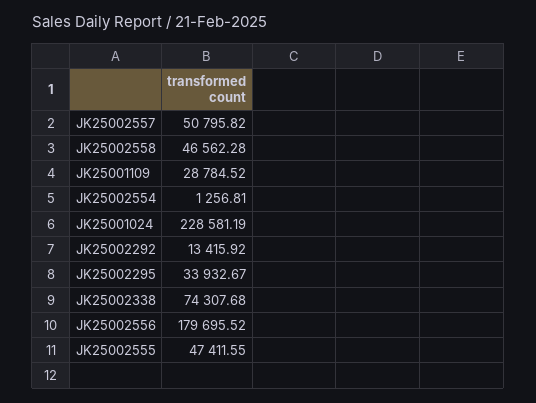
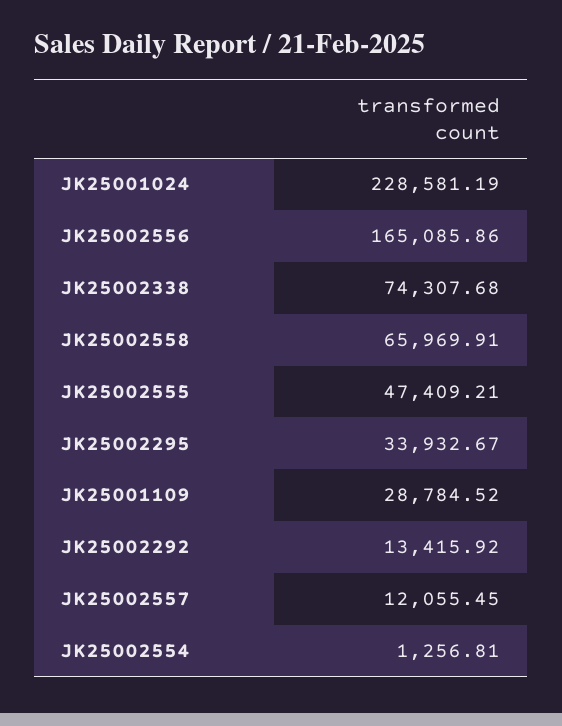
JK25002557: 50795.82 -> 12055.45
JK25002558: 46562.28 -> 65969.91
JK25002556: 179695.52 -> 165085.86
JK25002555: 47411.55 -> 47409.21

